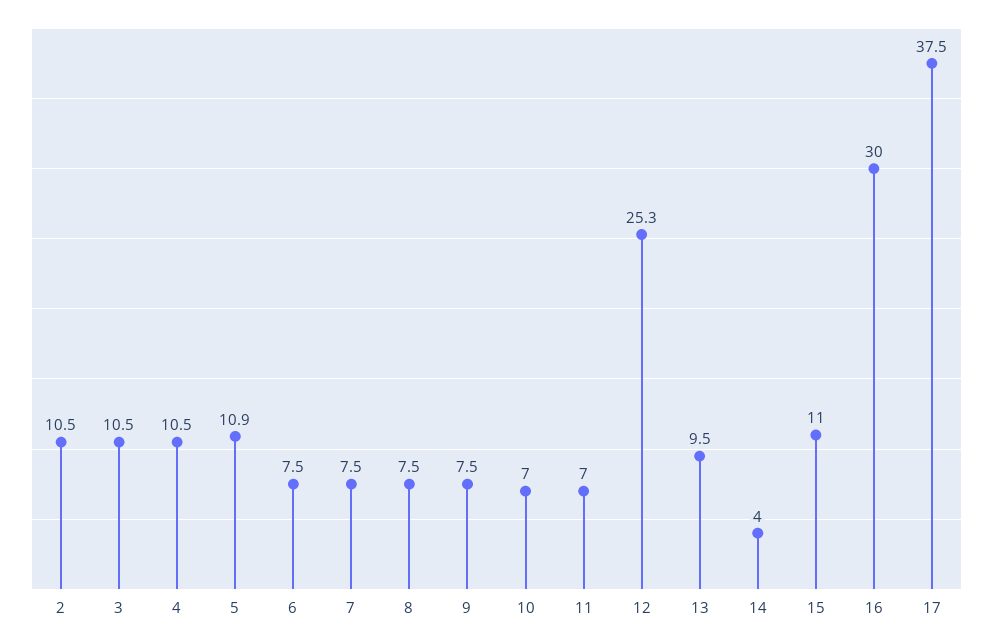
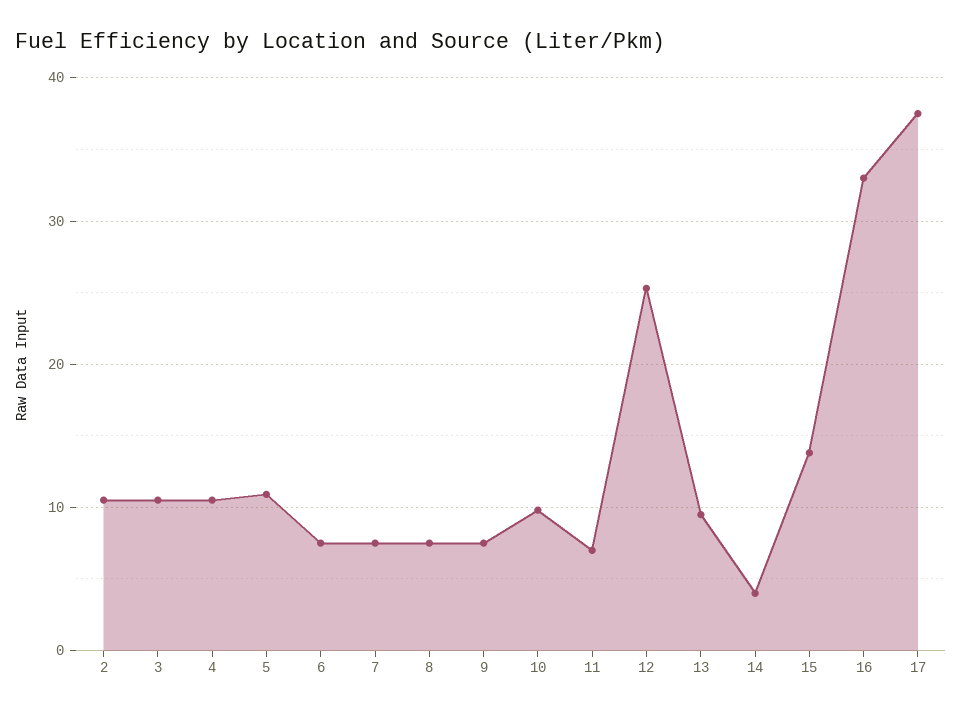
10: 7 -> 10
15: 11 -> 14
16: 30 -> 33

